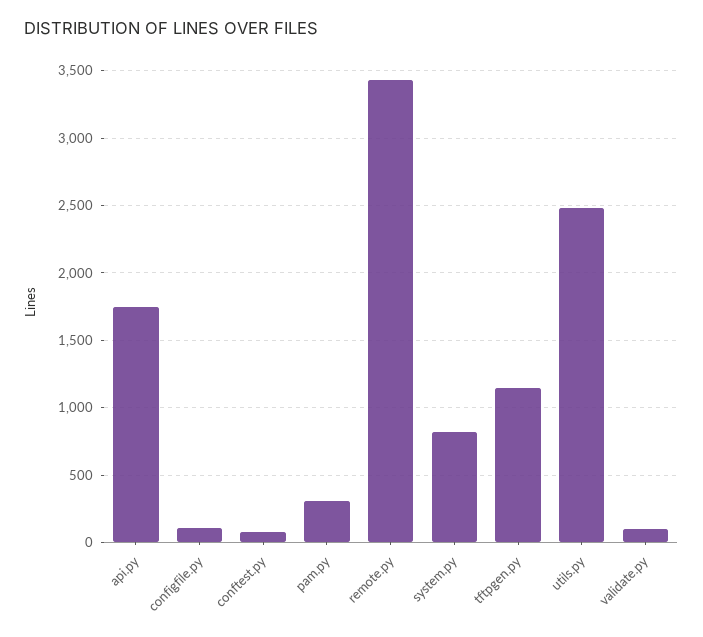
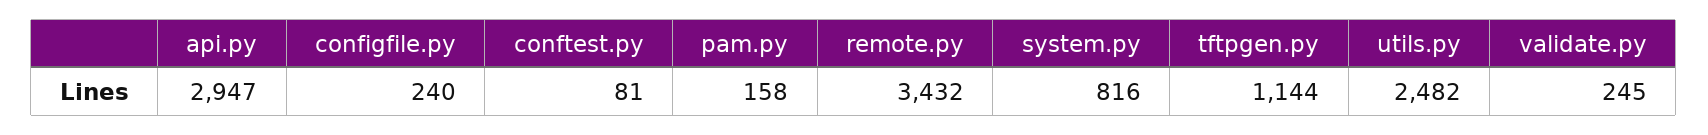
api.py: 1750 -> 2947
configfile.py: 100 -> 240
pam.py: 300 -> 158
validate.py: 100 -> 245

